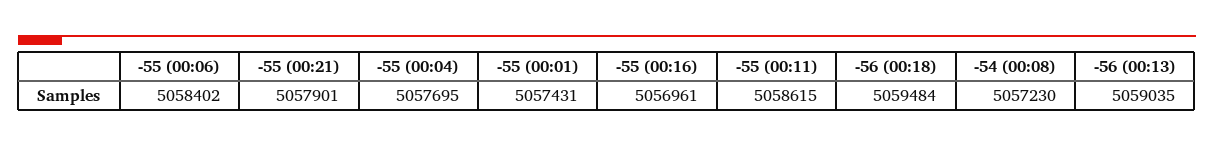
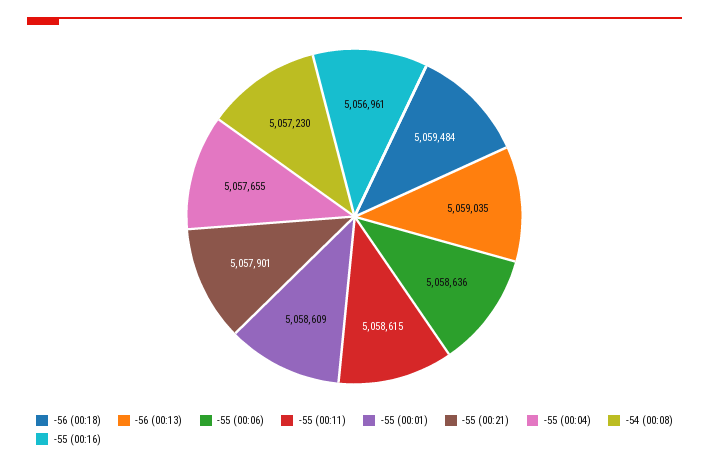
-55 (00:06): 5058402 -> 5058636
-55 (00:04): 5057695 -> 5057655
-55 (00:01): 5057431 -> 5058609

